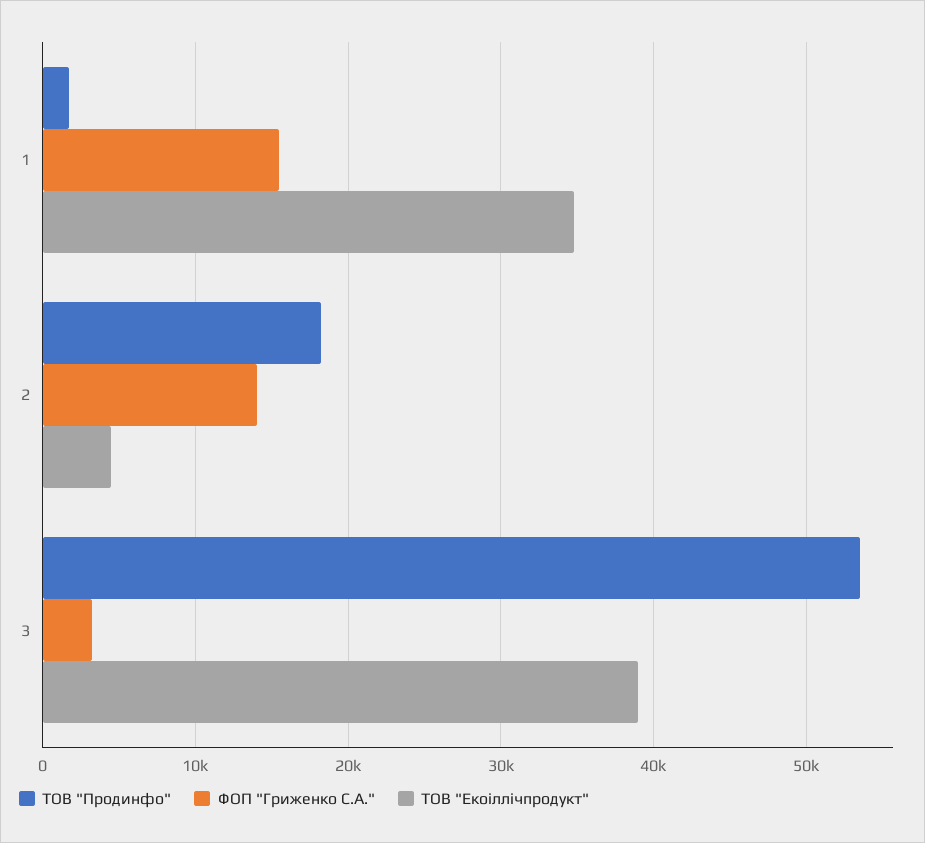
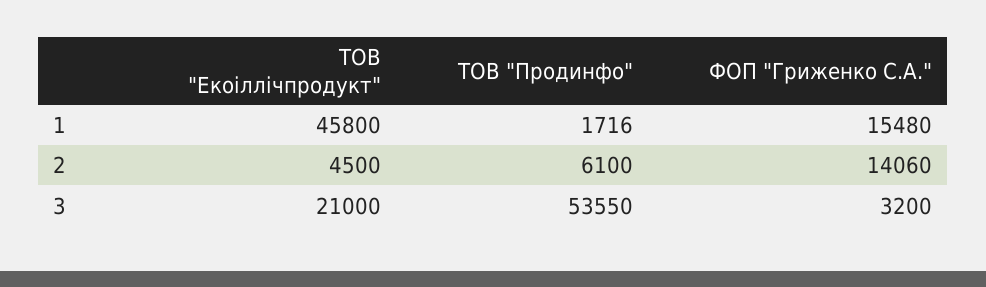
ТОВ "Екоіллічпродукт", 1: 35000 -> 45800
ТОВ "Продинфо", 2: 18000 -> 6100
ТОВ "Екоіллічпродукт", 3: 39000 -> 21000

